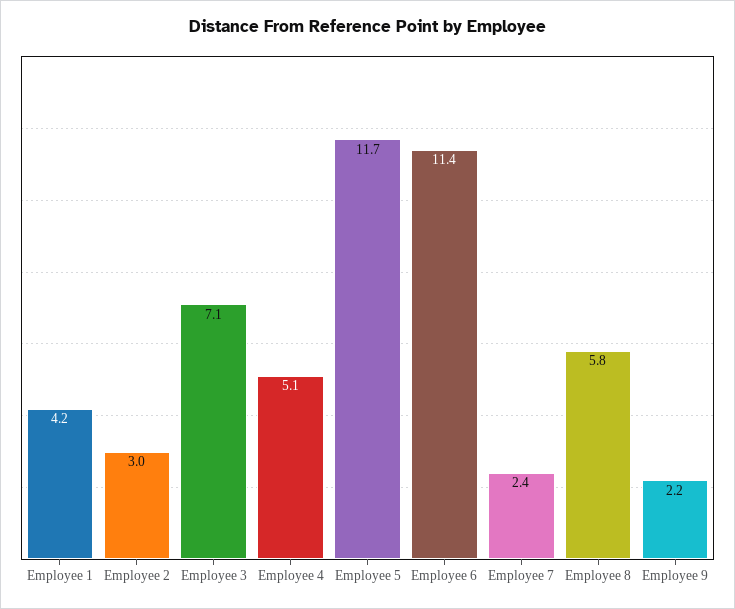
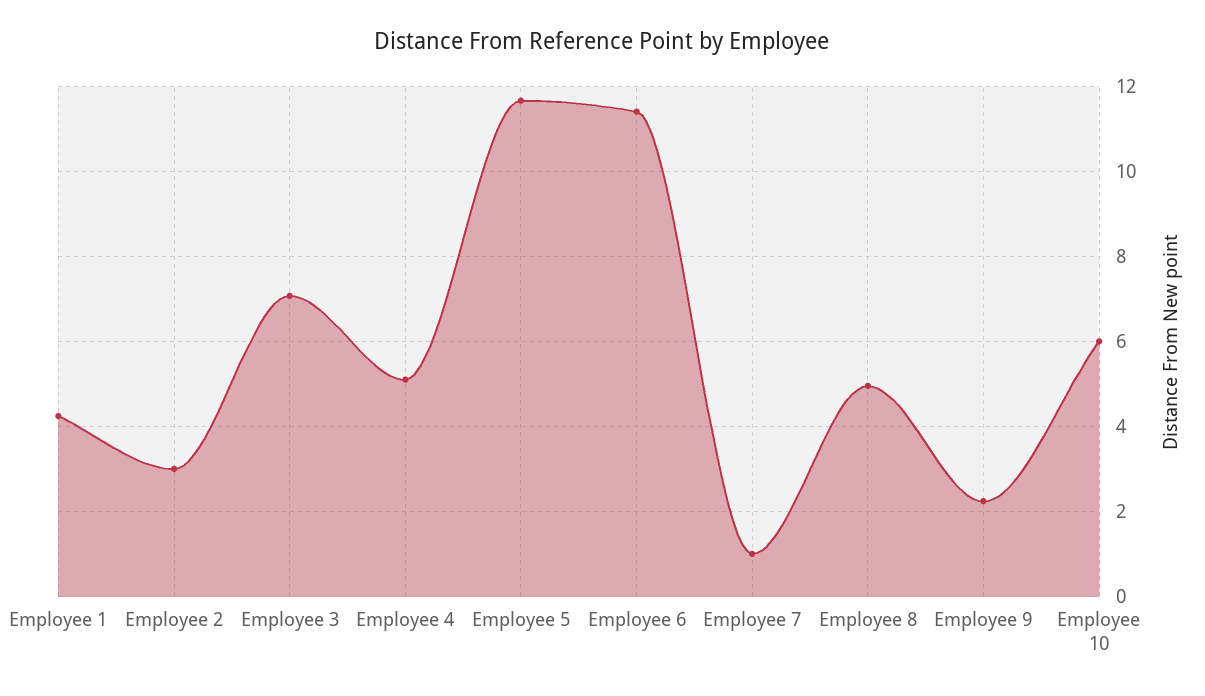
Employee 7: 2.4 -> 1
Employee 8: 5.8 -> 5
Employee 10: none -> 6

